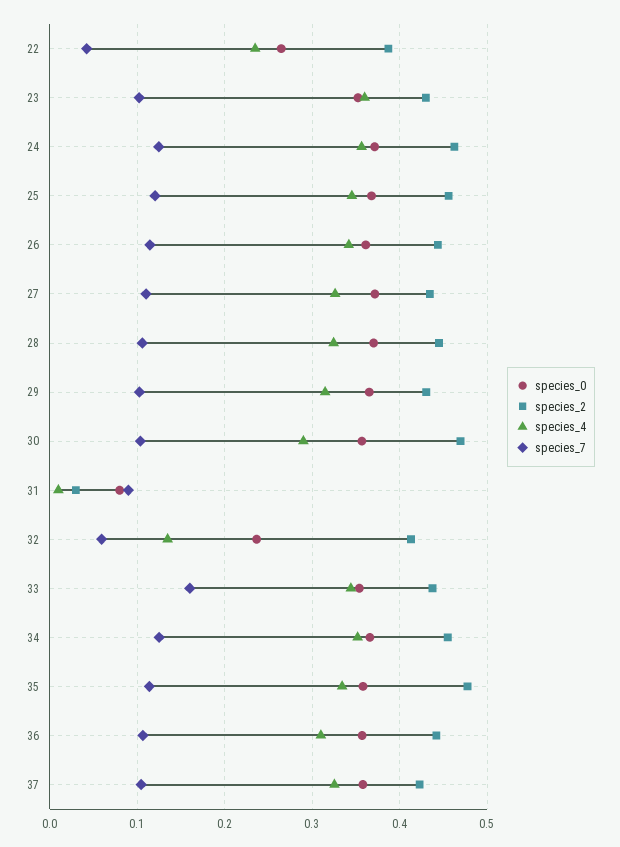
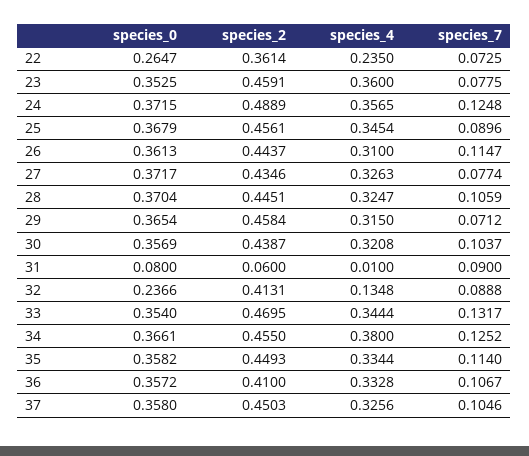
species_2, 22: 0.39 -> 0.3614
species_7, 22: 0.04 -> 0.0725
species_2, 23: 0.43 -> 0.4591
species_7, 23: 0.1 -> 0.0775
species_2, 24: 0.46 -> 0.4889
species_7, 25: 0.12 -> 0.0896
species_4, 26: 0.34 -> 0.31
species_7, 27: 0.11 -> 0.0774
species_2, 29: 0.43 -> 0.4584
species_7, 29: 0.1 -> 0.0712
species_2, 30: 0.47 -> 0.4387
species_4, 30: 0.29 -> 0.3208
species_2, 31: 0.03 -> 0.06
species_7, 32: 0.06 -> 0.0888
species_2, 33: 0.44 -> 0.4695
species_7, 33: 0.16 -> 0.1317
species_4, 34: 0.35 -> 0.38
species_2, 35: 0.48 -> 0.4493
species_2, 36: 0.44 -> 0.41
species_4, 36: 0.31 -> 0.3328
species_2, 37: 0.42 -> 0.4503

